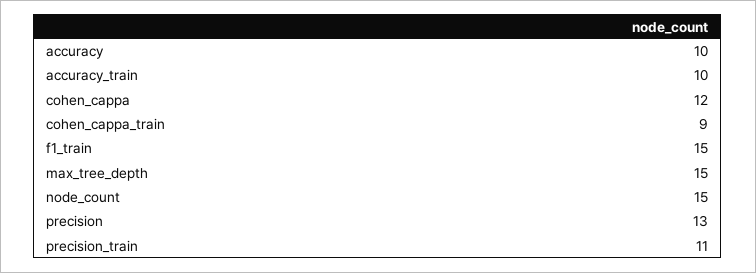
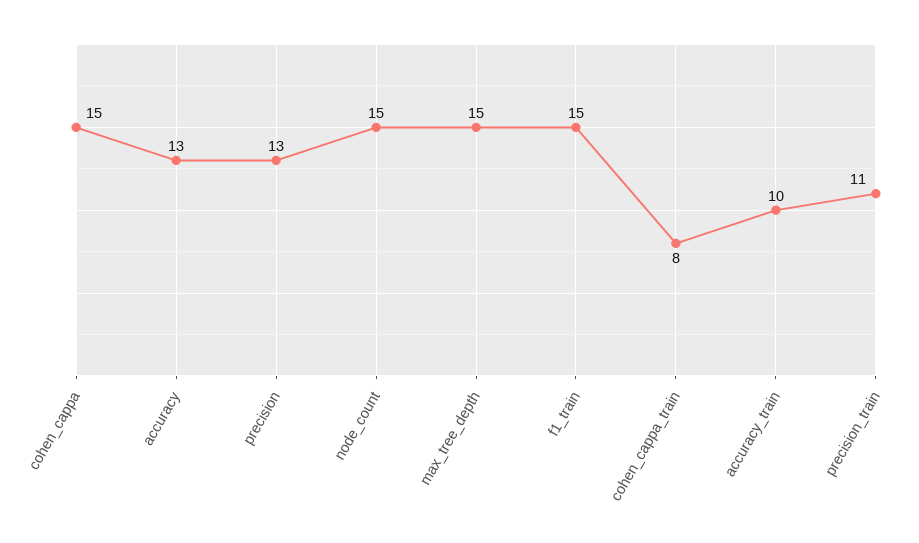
accuracy: 10 -> 13
cohen_cappa: 12 -> 15
cohen_cappa_train: 9 -> 8

